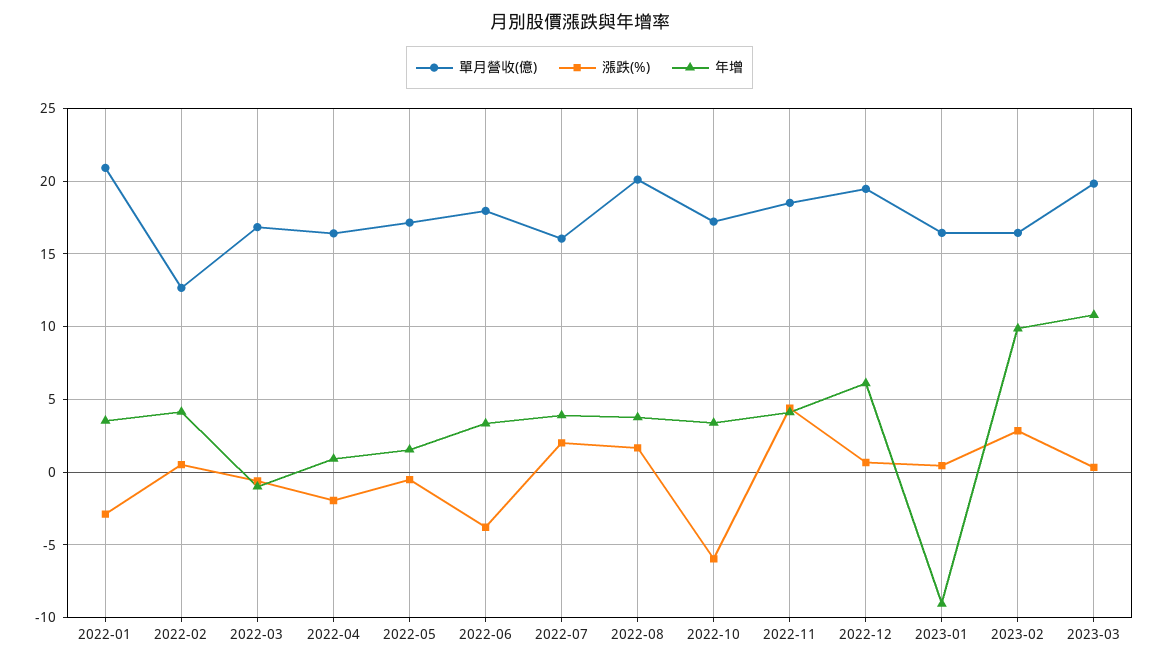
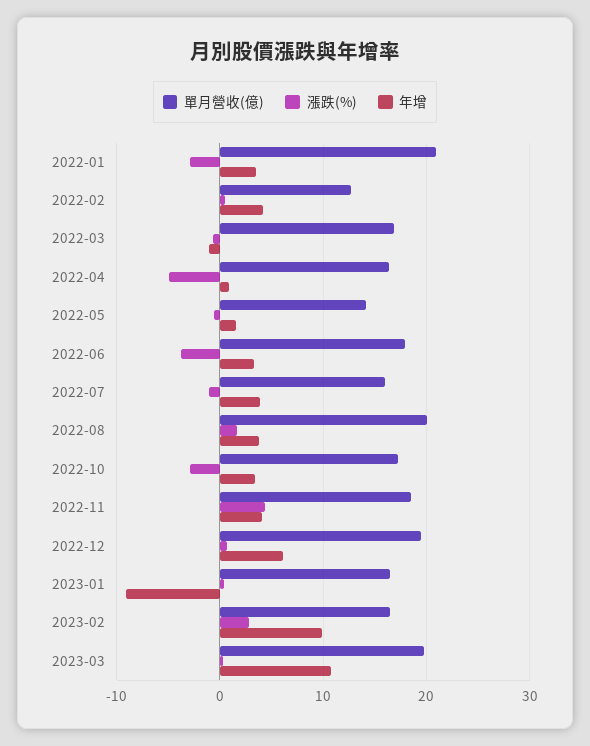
漲跌(%), 2022-04: -2 -> -5
單月營收(億), 2022-05: 17 -> 14
漲跌(%), 2022-07: 2 -> -1
漲跌(%), 2022-10: -6 -> -3

